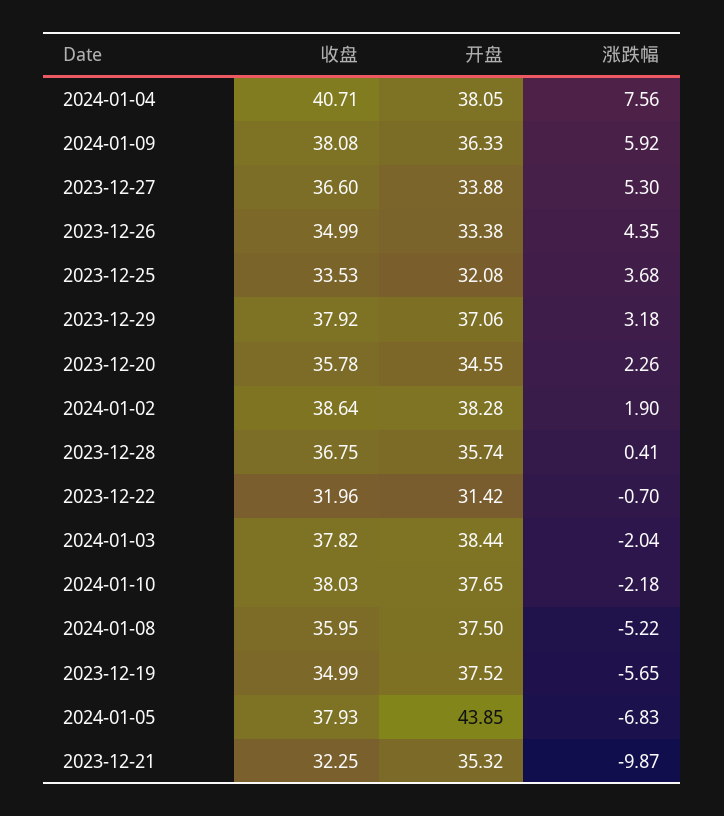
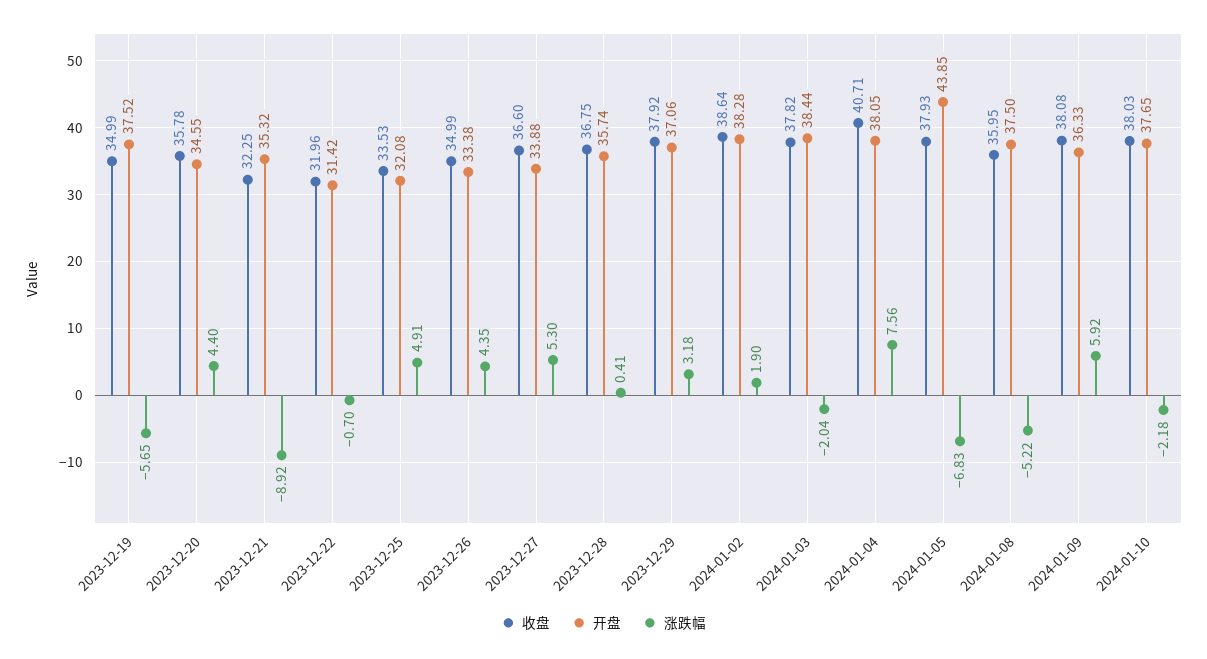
涨跌幅, 2023-12-25: 3.68 -> 4.91
涨跌幅, 2023-12-20: 2.26 -> 4.4
涨跌幅, 2023-12-21: -9.87 -> -8.92

